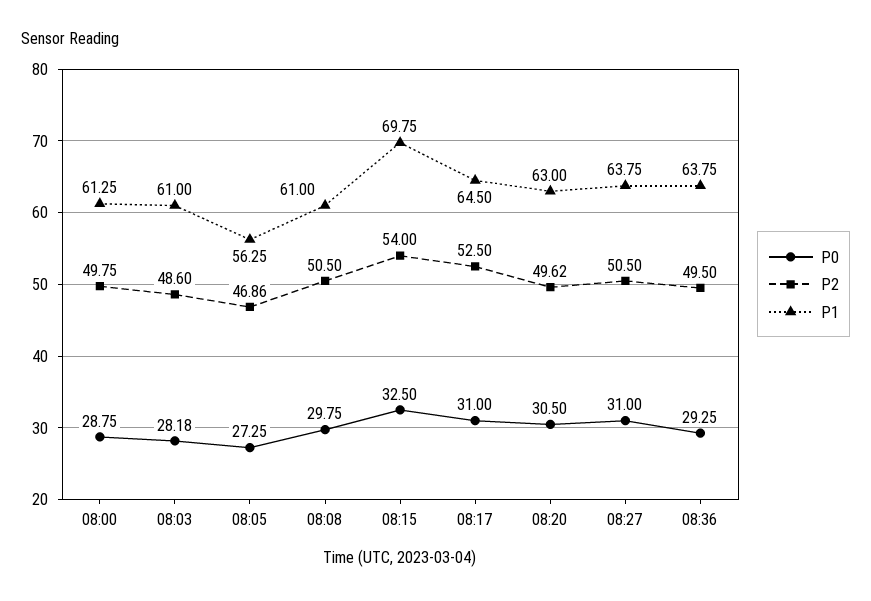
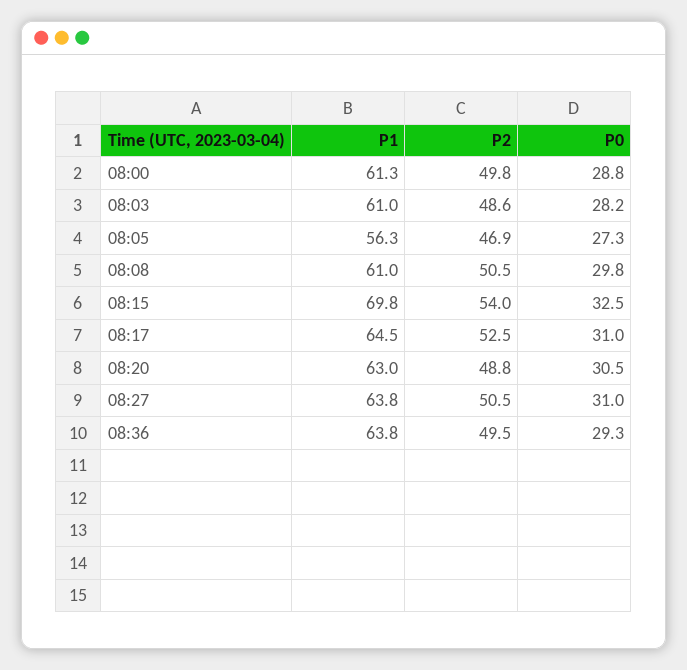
P2, 08:20: 49.62 -> 48.8

